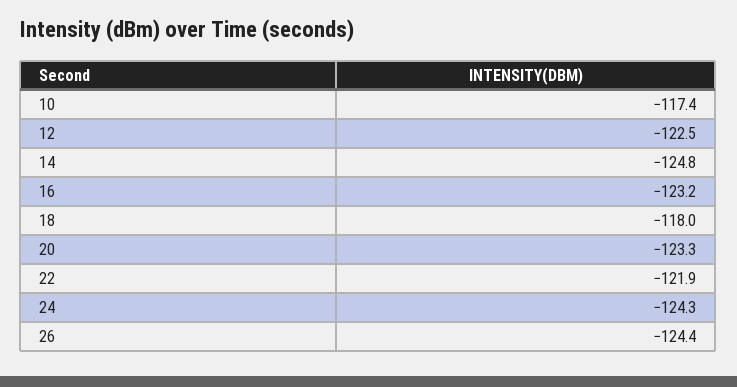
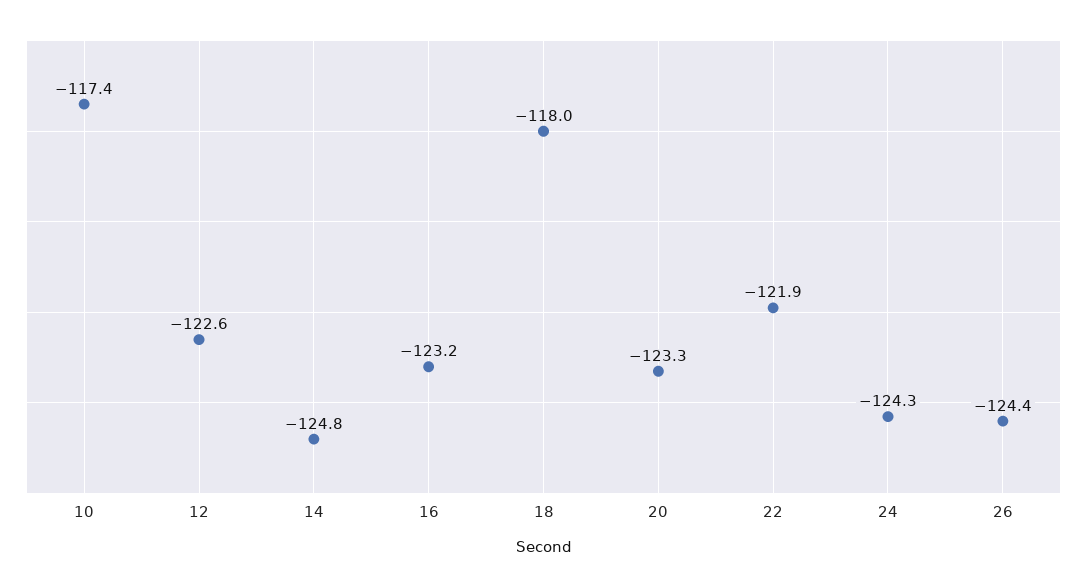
12: -122.5 -> -122.6

